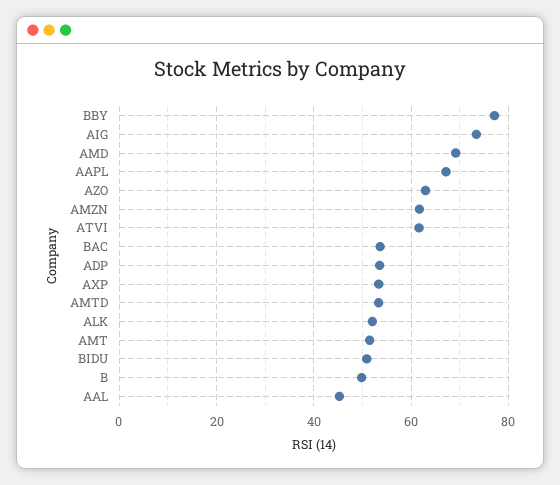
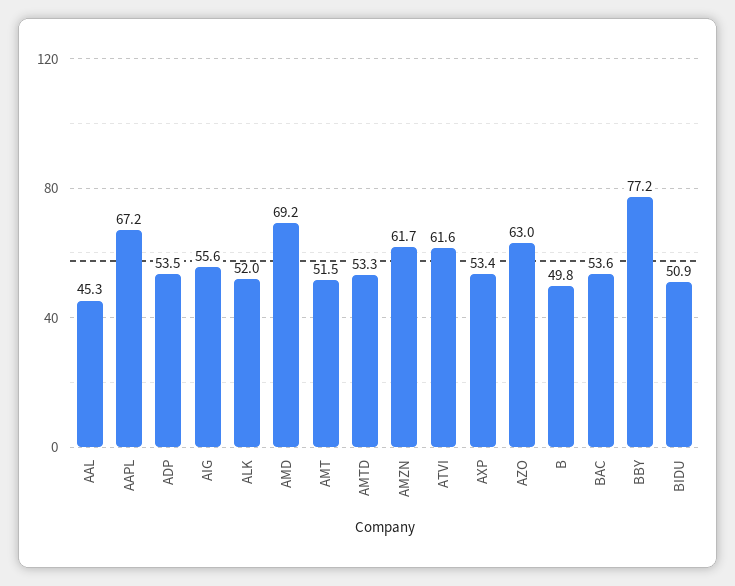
AIG: 74 -> 55.6

